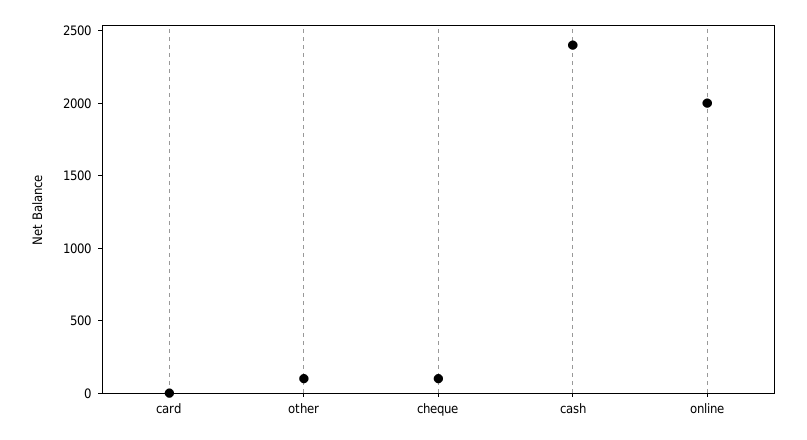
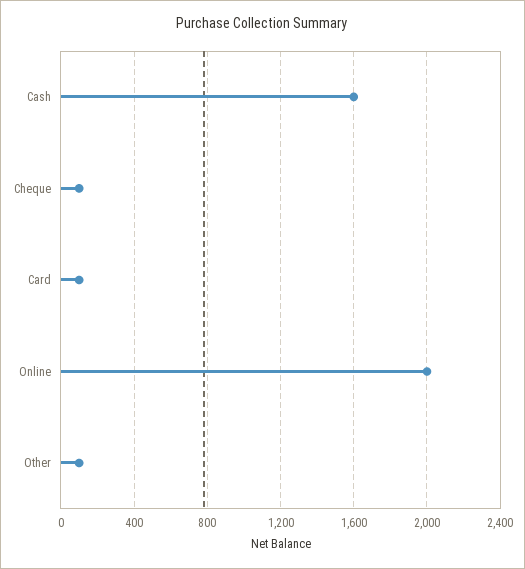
card: 0 -> 100
cash: 2400 -> 1600

